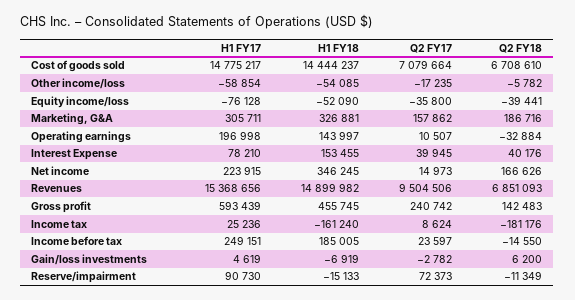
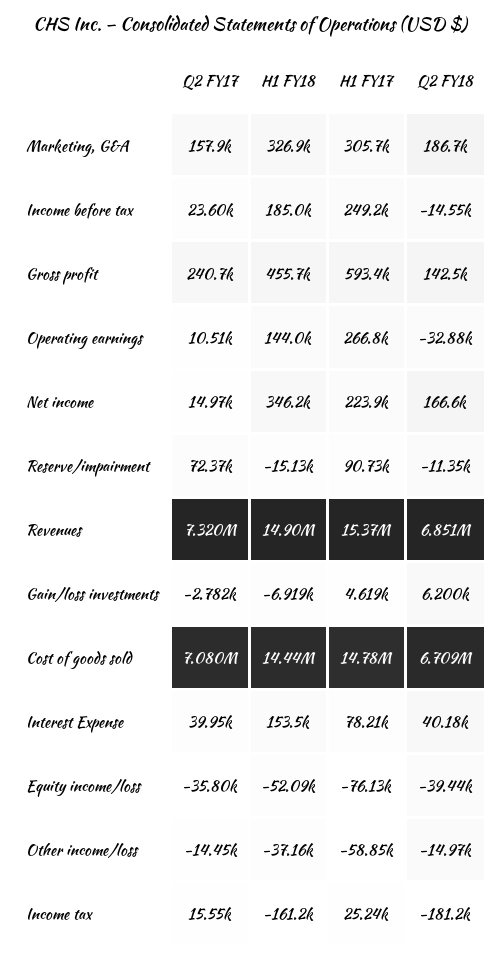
H1 FY18, Other income/loss: -54085 -> -37160
Q2 FY17, Other income/loss: -17235 -> -14450
Q2 FY18, Other income/loss: -5782 -> -14970
H1 FY17, Operating earnings: 196998 -> 266800
Q2 FY17, Revenues: 9504506 -> 7320000
Q2 FY17, Income tax: 8624 -> 15550

